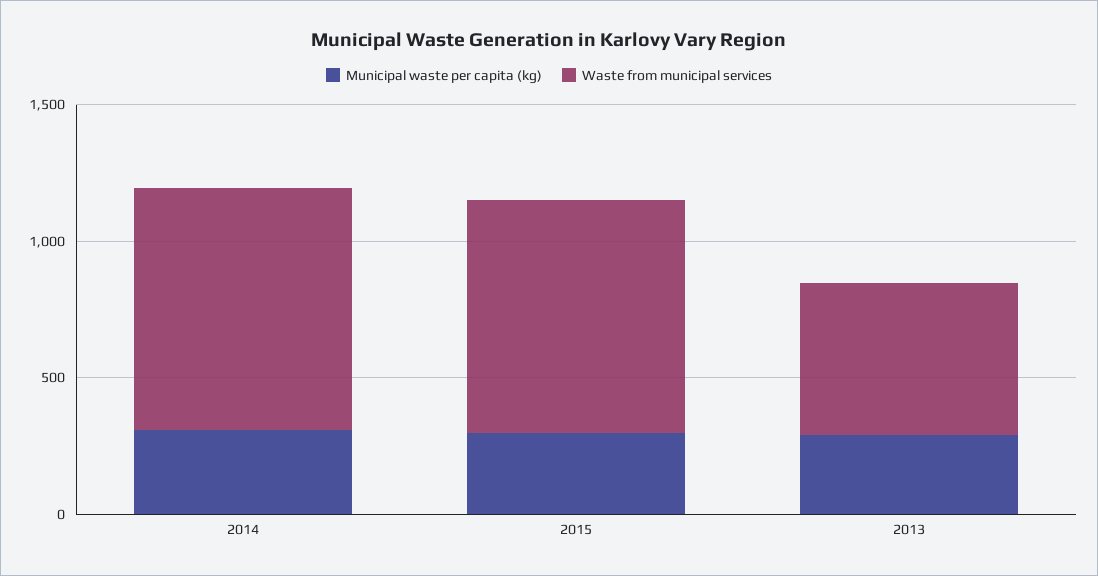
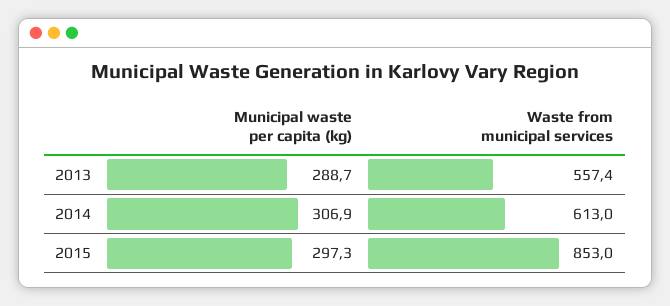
Waste from municipal services, 2014: 900 -> 613

